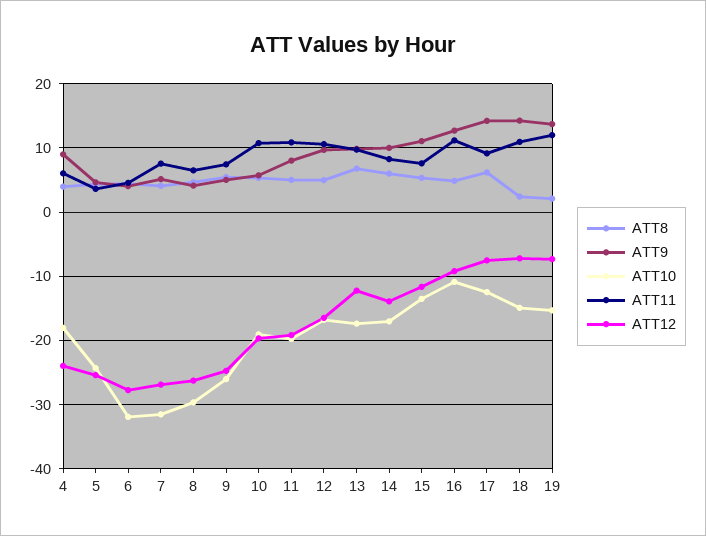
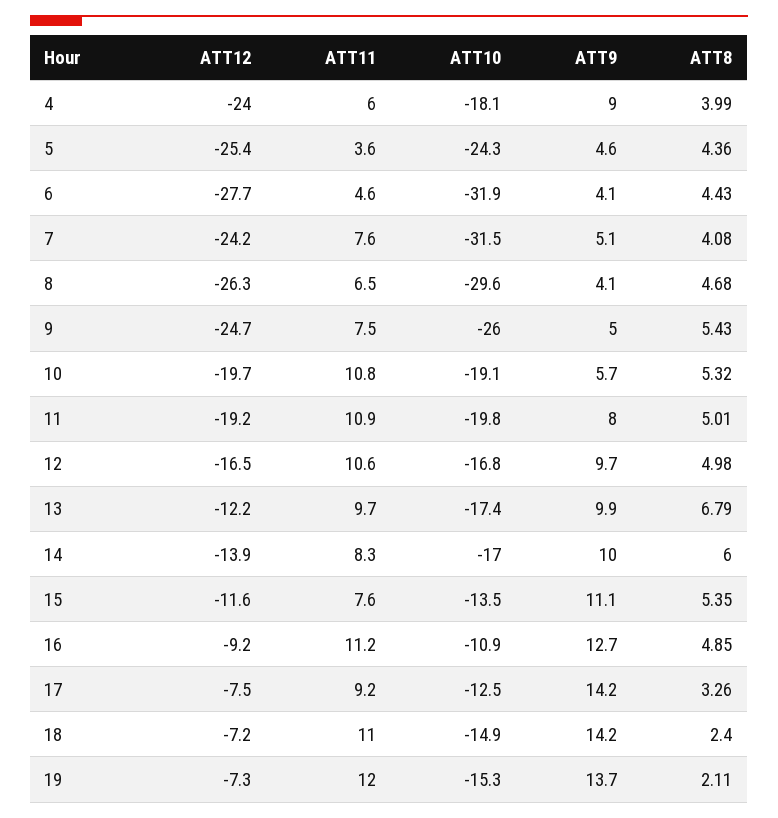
ATT12, 7: -27 -> -24.2
ATT8, 17: 6 -> 3.26

